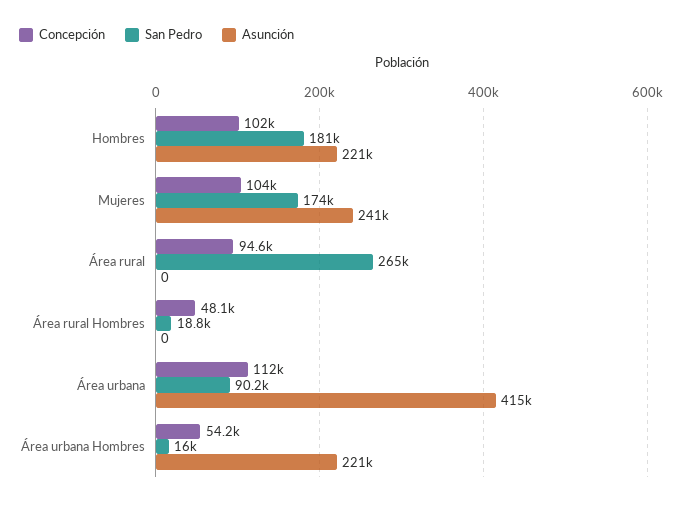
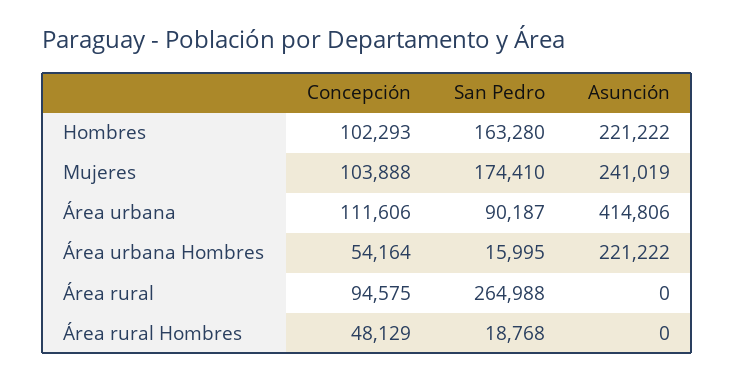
San Pedro, Hombres: 181000 -> 163280

